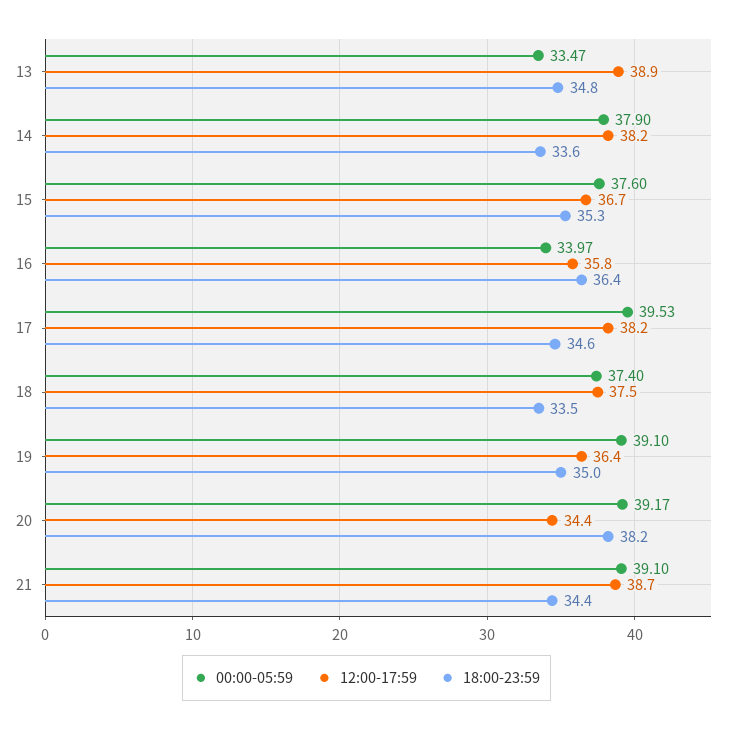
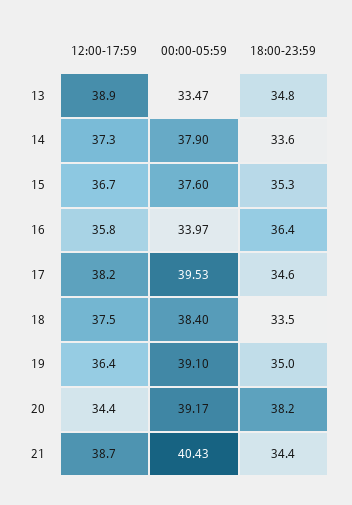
12:00-17:59, 14: 38.2 -> 37.3
00:00-05:59, 18: 37.4 -> 38.4
00:00-05:59, 21: 39.1 -> 40.43

